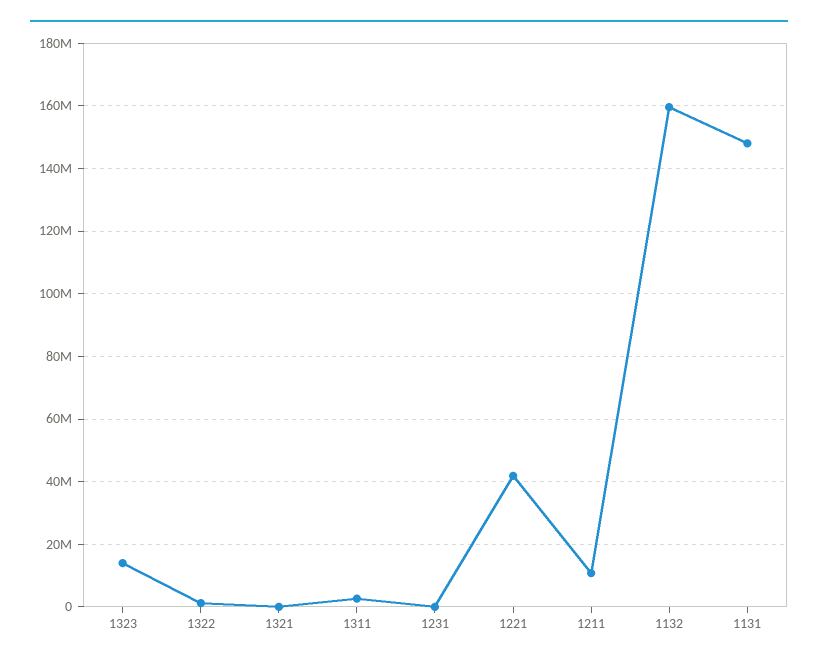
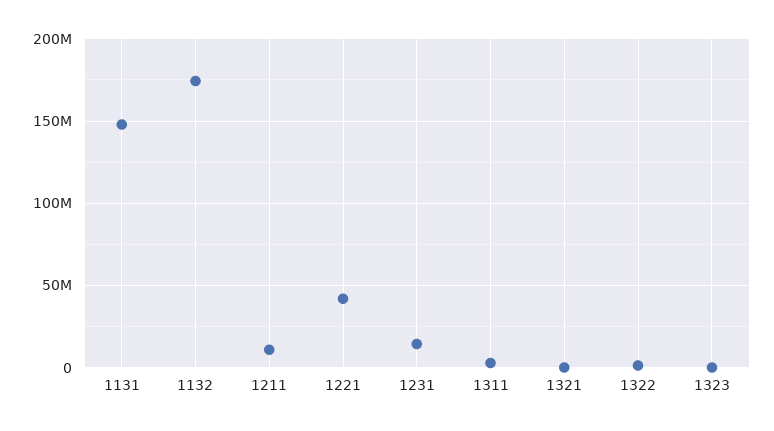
1323: 14000000 -> 0
1231: 0 -> 15000000
1132: 160000000 -> 175000000

